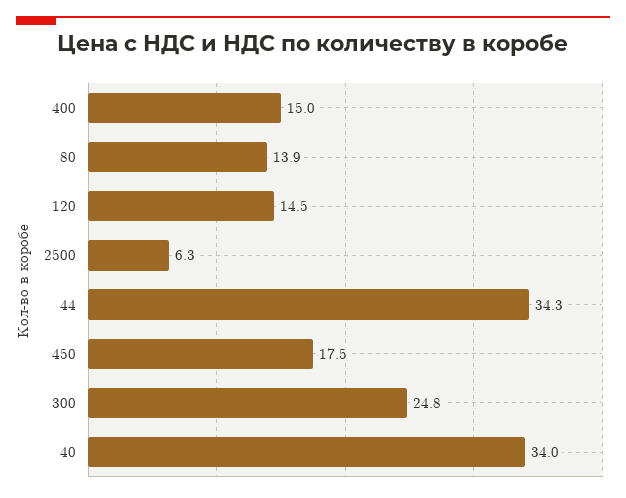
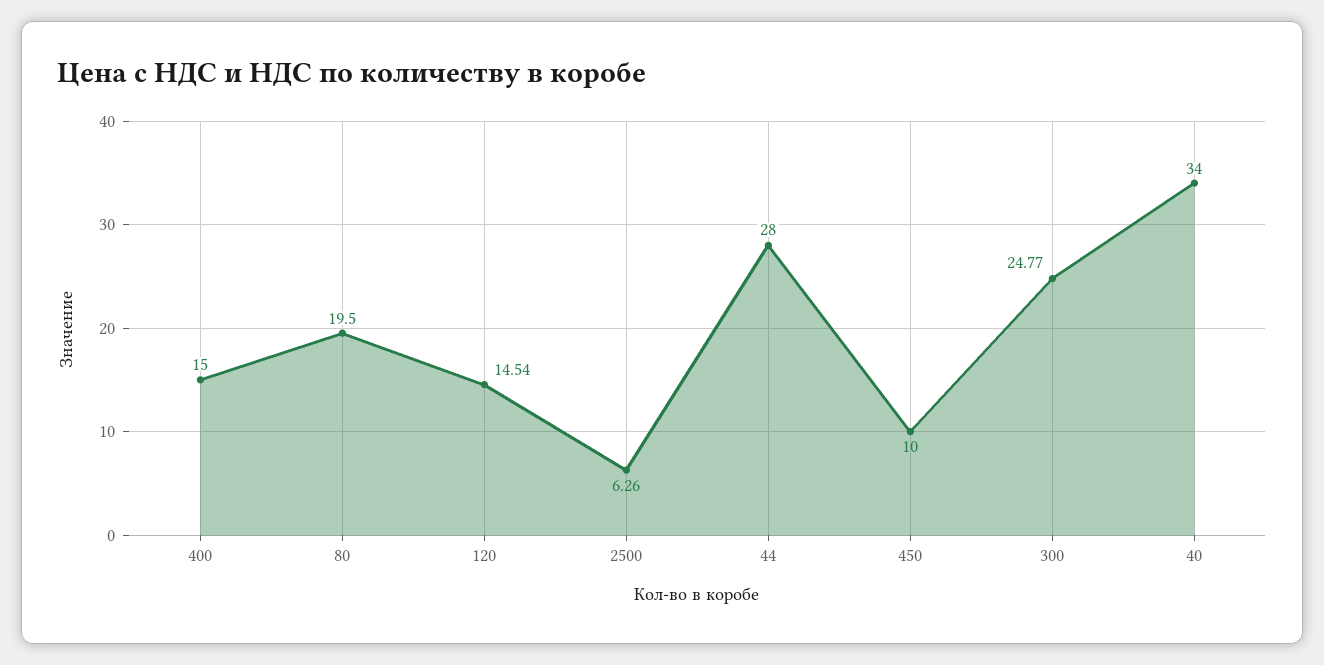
80: 13.9 -> 19.5
44: 34.3 -> 28
450: 17.5 -> 10

